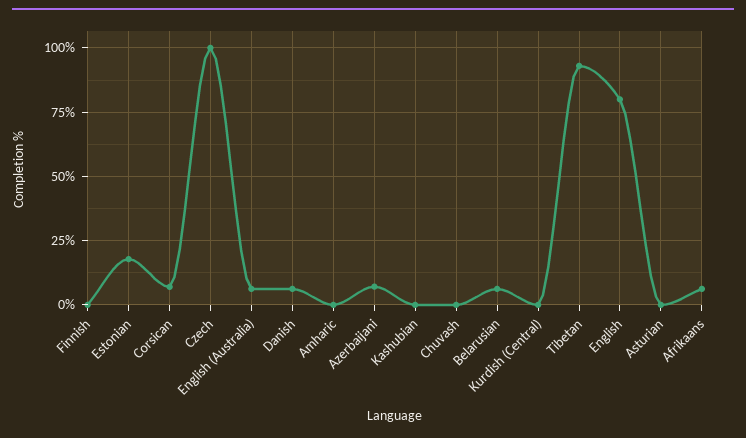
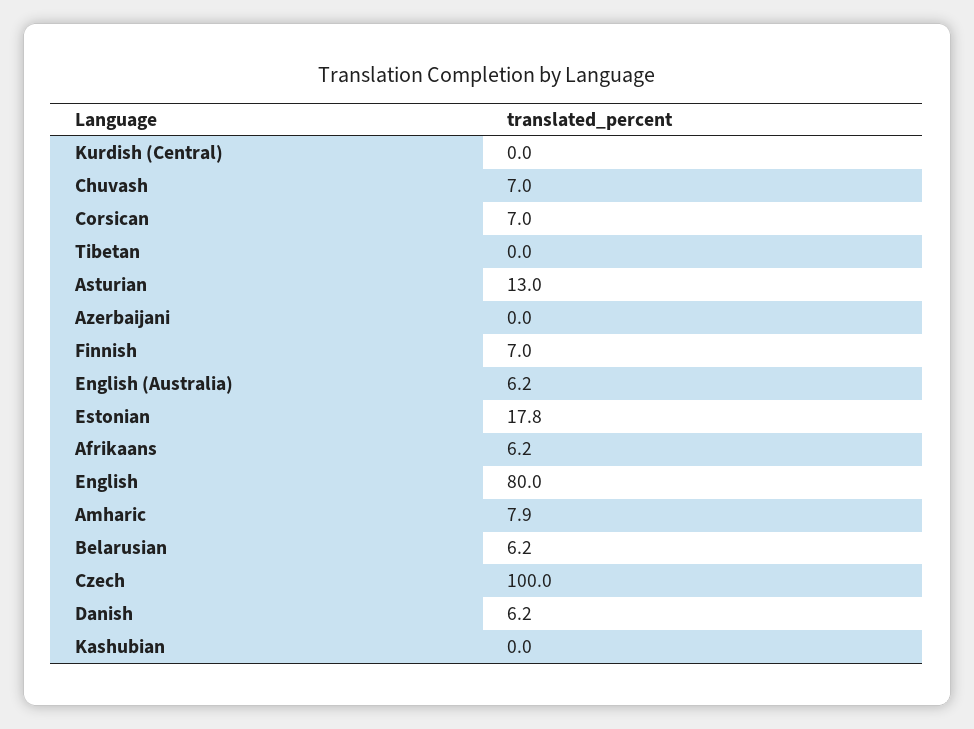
Finnish: 0 -> 7
Amharic: 0 -> 7.9
Azerbaijani: 7.5 -> 0
Chuvash: 0 -> 7
Tibetan: 92.5 -> 0
Asturian: 0 -> 13

